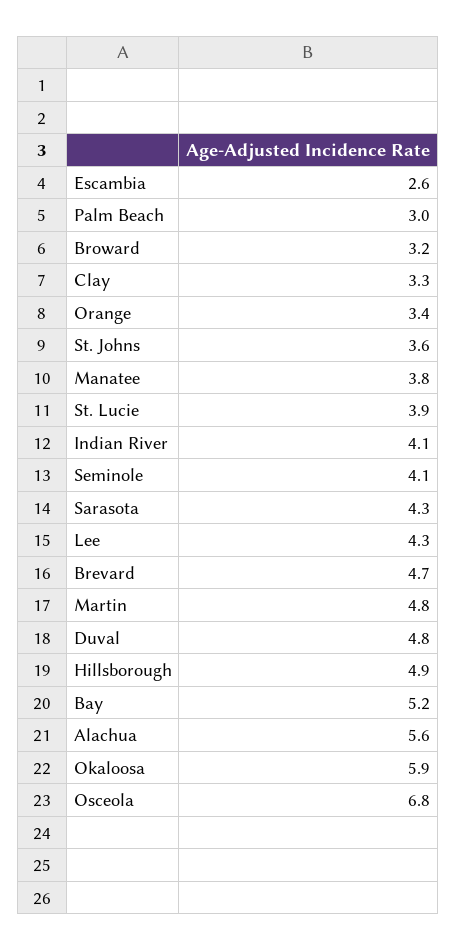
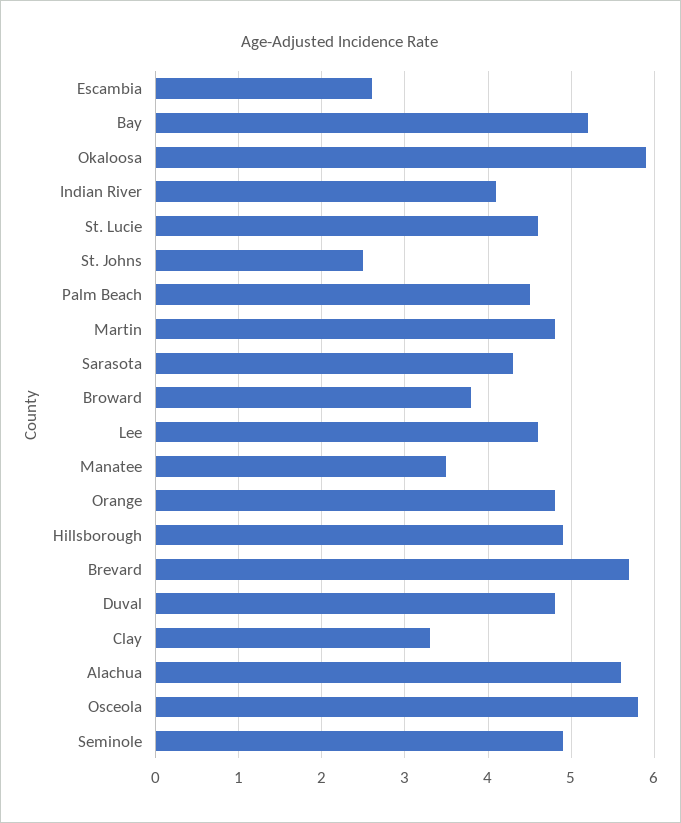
Palm Beach: 3 -> 4.5
Broward: 3.2 -> 3.8
Orange: 3.4 -> 4.8
St. Johns: 3.6 -> 2.5
Manatee: 3.8 -> 3.5
St. Lucie: 3.9 -> 4.6
Seminole: 4.1 -> 4.9
Lee: 4.3 -> 4.6
Brevard: 4.7 -> 5.7
Osceola: 6.8 -> 5.8

